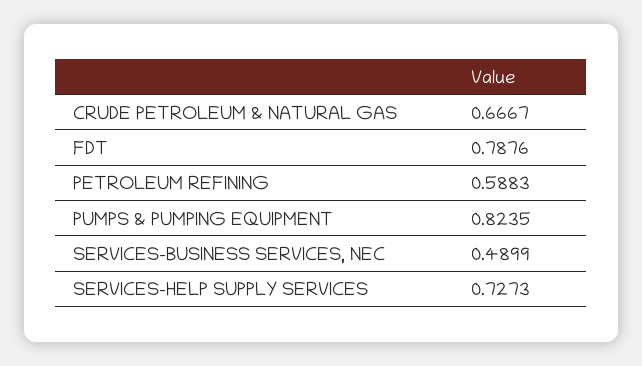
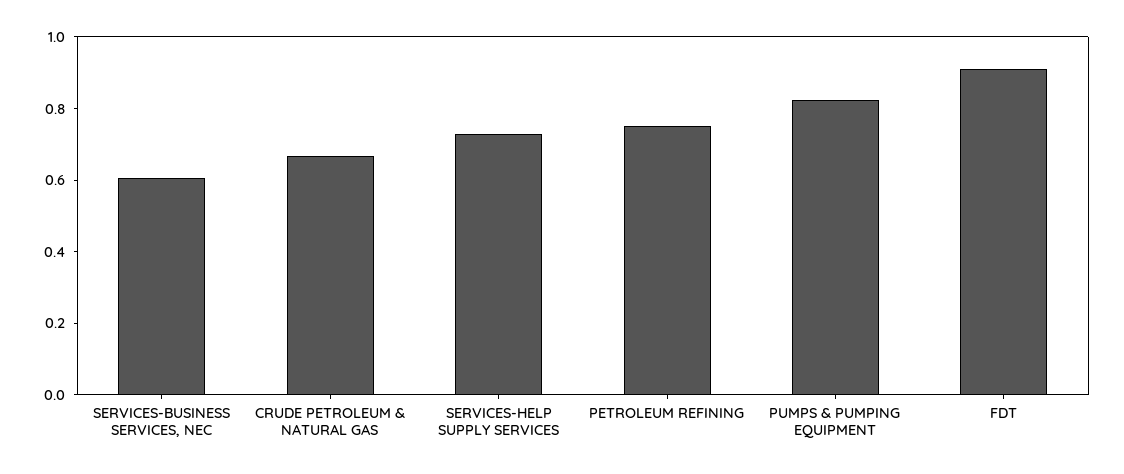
FDT: 0.7876 -> 0.9
PETROLEUM REFINING: 0.5883 -> 0.75
SERVICES-BUSINESS SERVICES, NEC: 0.4899 -> 0.6

